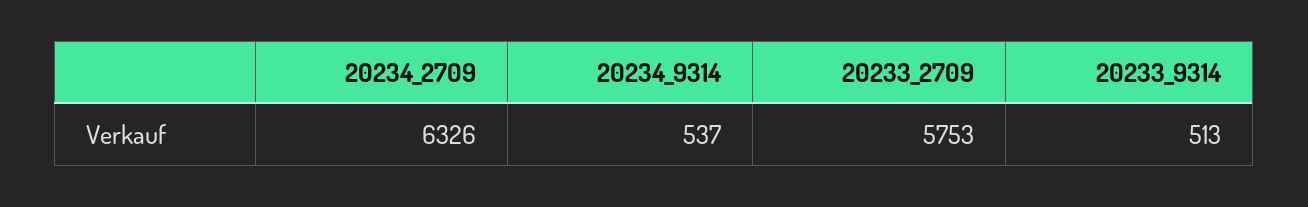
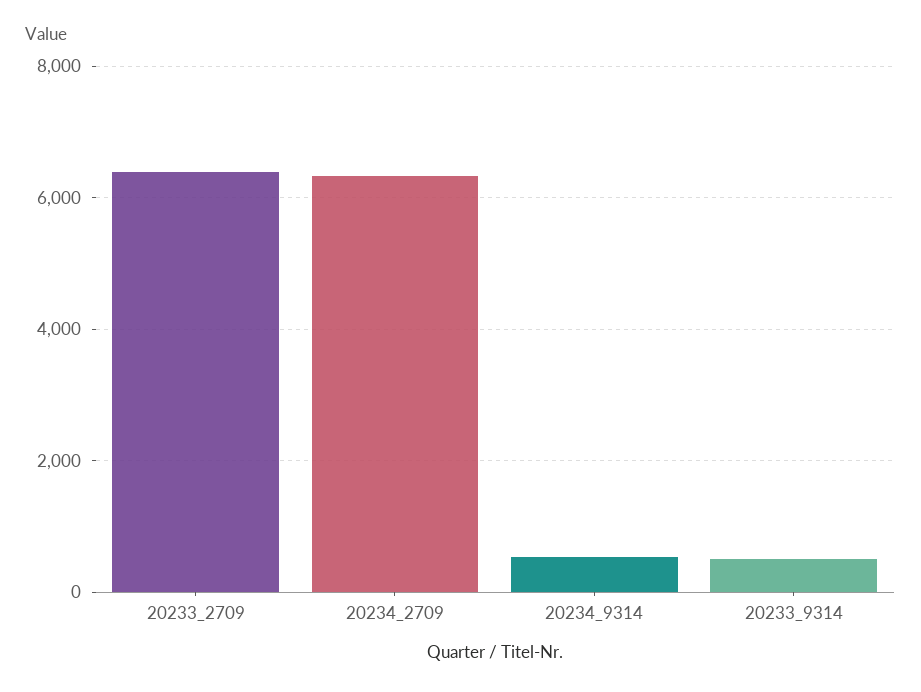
20233_2709: 5753 -> 6400

